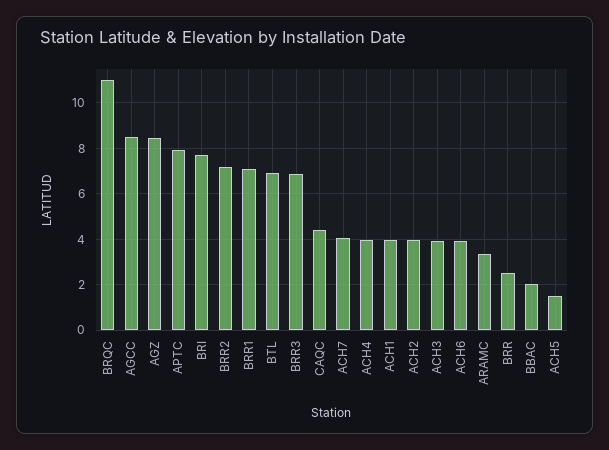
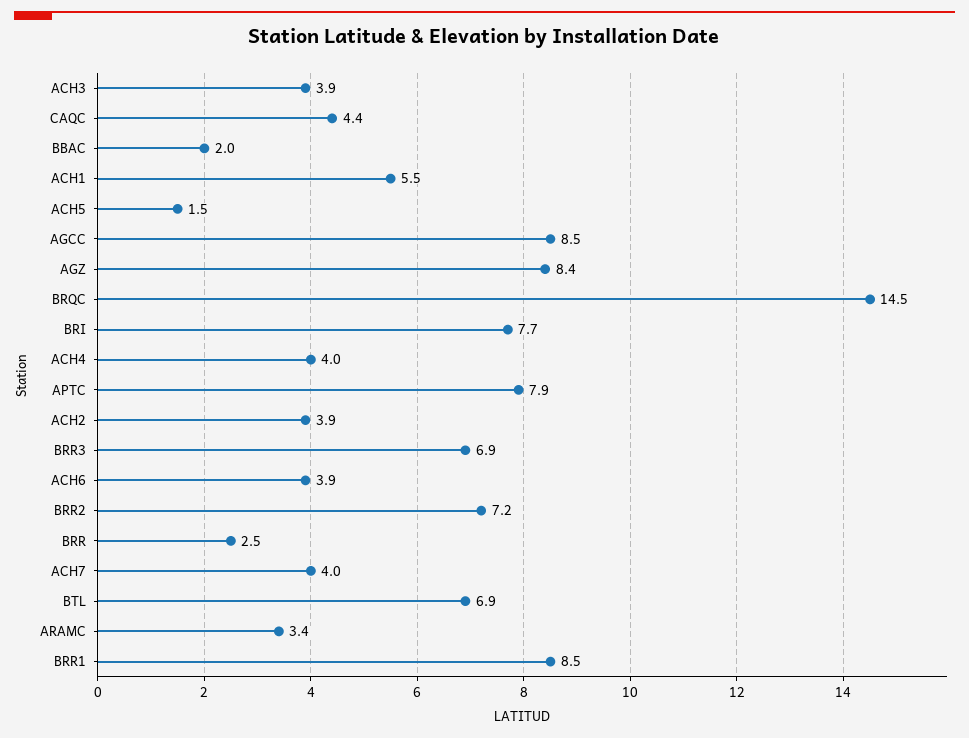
BRQC: 11 -> 14.5
BRR1: 7 -> 8.5
ACH1: 4 -> 5.5

